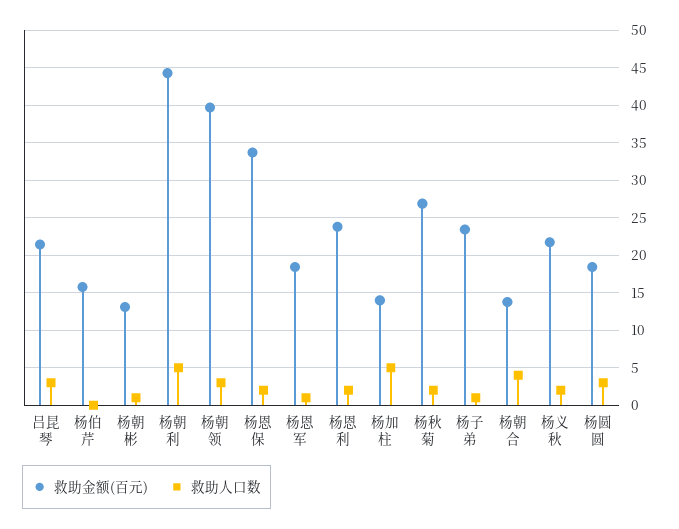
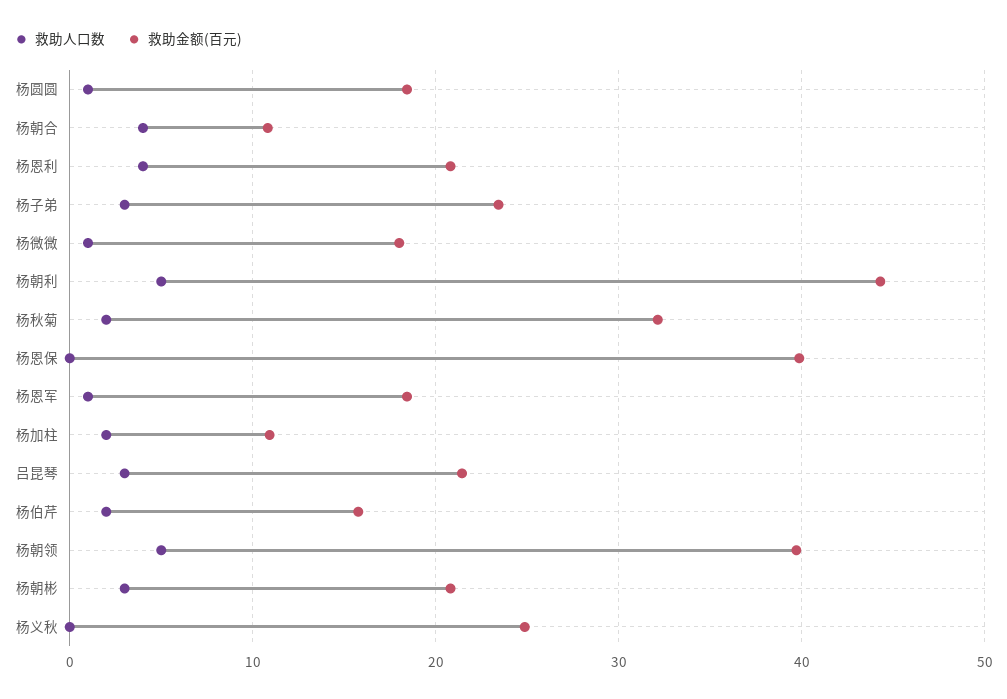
救助人口数, 杨伯芹: 0 -> 2
救助金额(百元), 杨朝彬: 13 -> 21
救助人口数, 杨朝彬: 1 -> 3
救助人口数, 杨朝领: 3 -> 5
救助金额(百元), 杨恩保: 34 -> 40
救助人口数, 杨恩保: 2 -> 0
救助金额(百元), 杨恩利: 24 -> 21
救助人口数, 杨恩利: 2 -> 4
救助金额(百元), 杨加柱: 14 -> 11
救助人口数, 杨加柱: 5 -> 2
救助金额(百元), 杨秋菊: 27 -> 32
救助人口数, 杨子弟: 1 -> 3
救助金额(百元), 杨朝合: 14 -> 11
救助金额(百元), 杨义秋: 22 -> 25
救助人口数, 杨义秋: 2 -> 0
救助人口数, 杨圆圆: 3 -> 1
救助人口数, 杨微微: none -> 1
救助金额(百元), 杨微微: none -> 18

